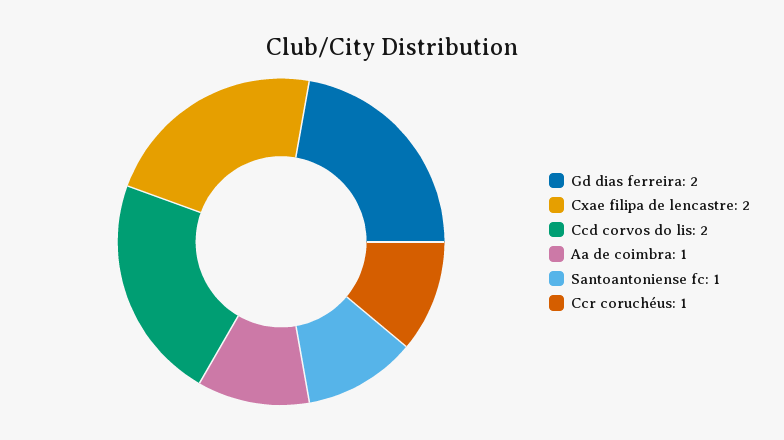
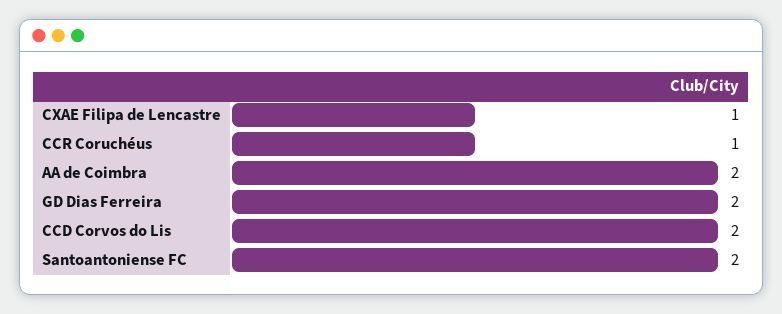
Cxae filipa de lencastre: 2 -> 1
Aa de coimbra: 1 -> 2
Santoantoniense fc: 1 -> 2

